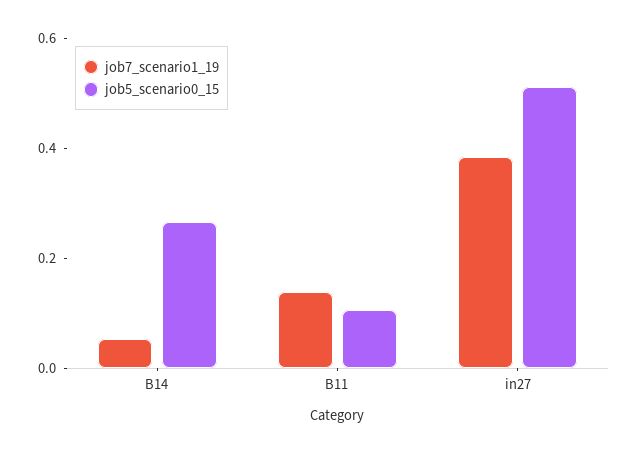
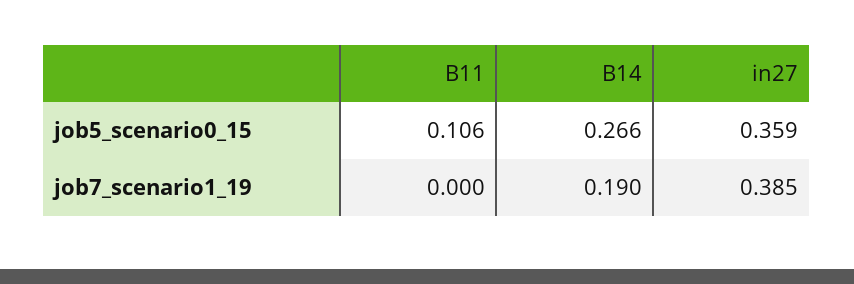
job7_scenario1_19, B14: 0.05 -> 0.19
job7_scenario1_19, B11: 0.15 -> 0
job5_scenario0_15, in27: 0.5 -> 0.359

